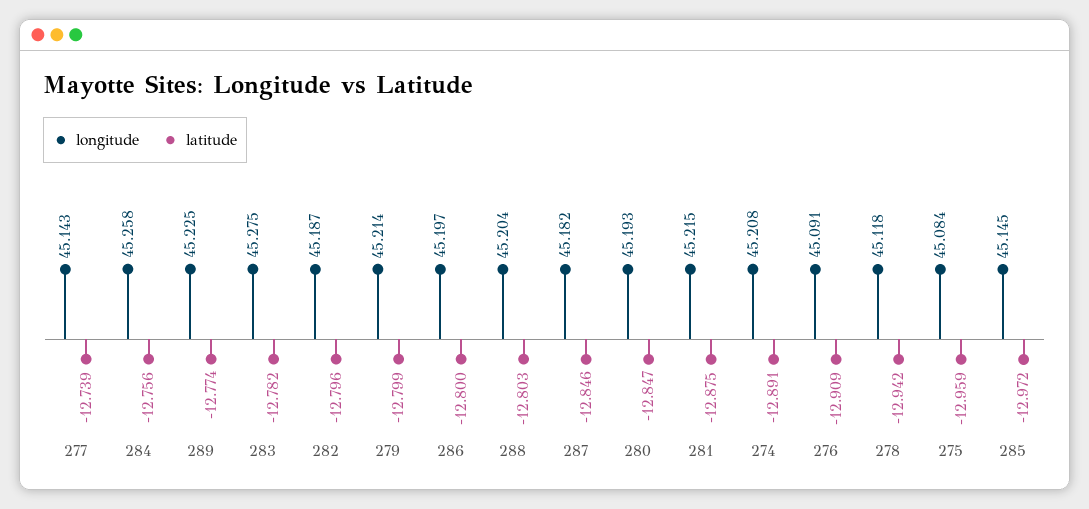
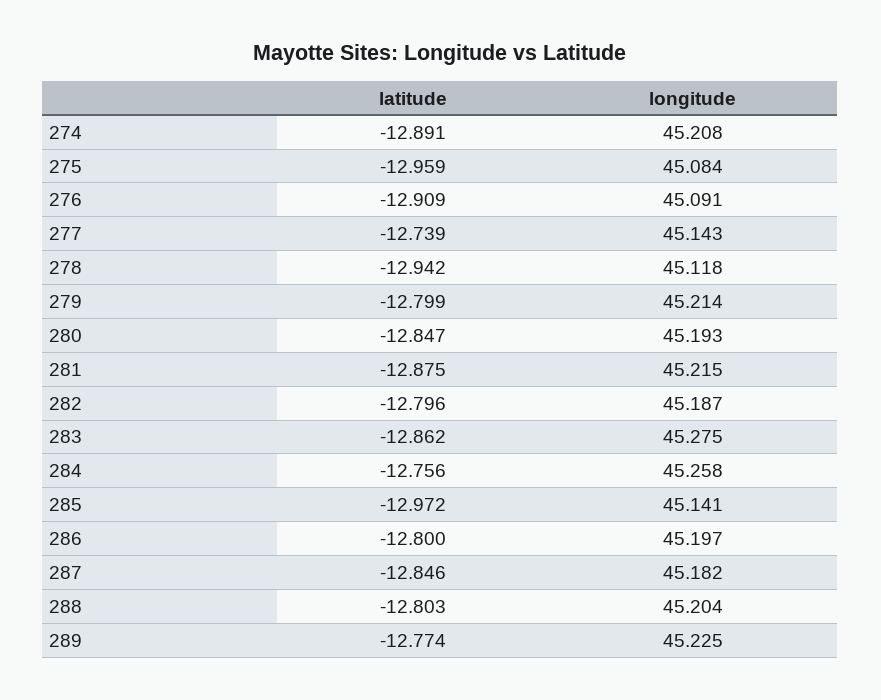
latitude, 283: -12.782 -> -12.862
longitude, 285: 45.145 -> 45.141

